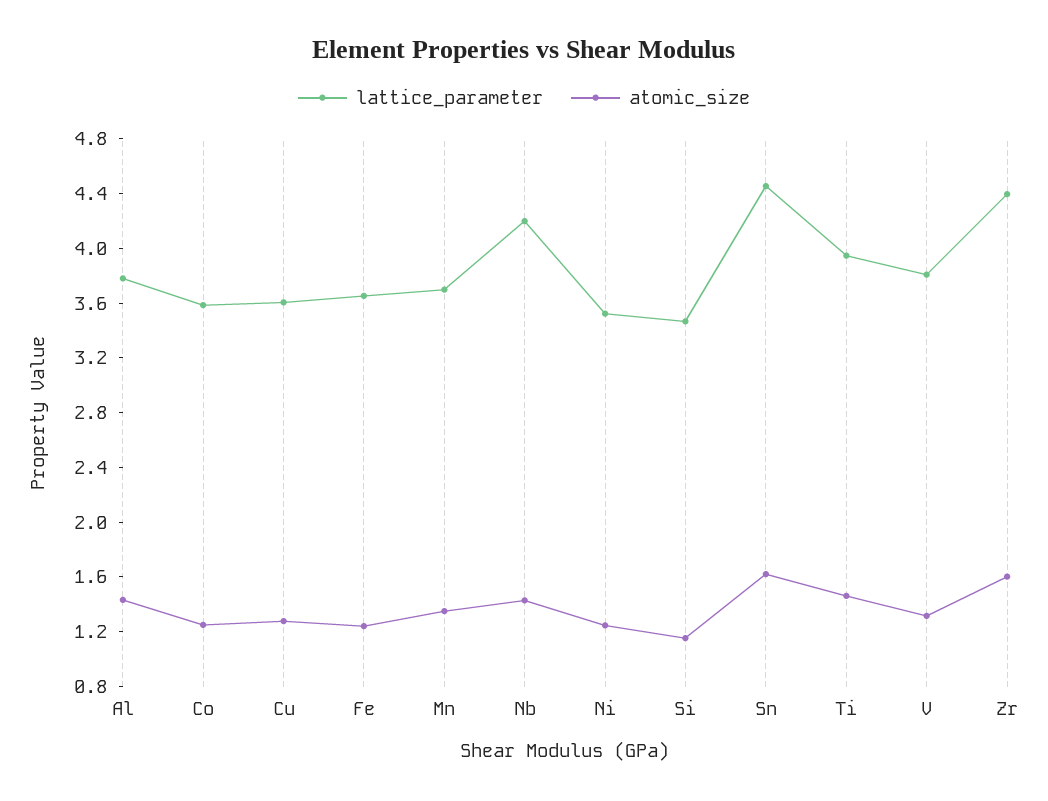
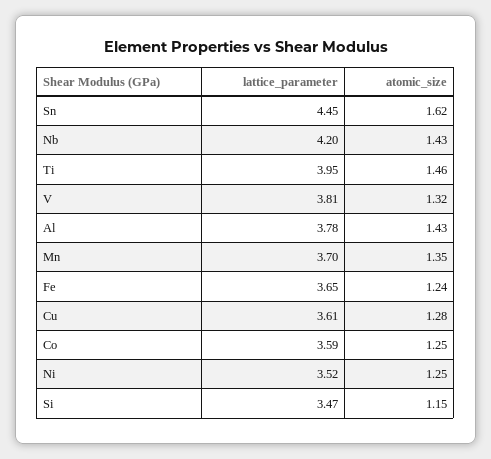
lattice_parameter, Zr: 4.4 -> none
atomic_size, Zr: 1.6 -> none

